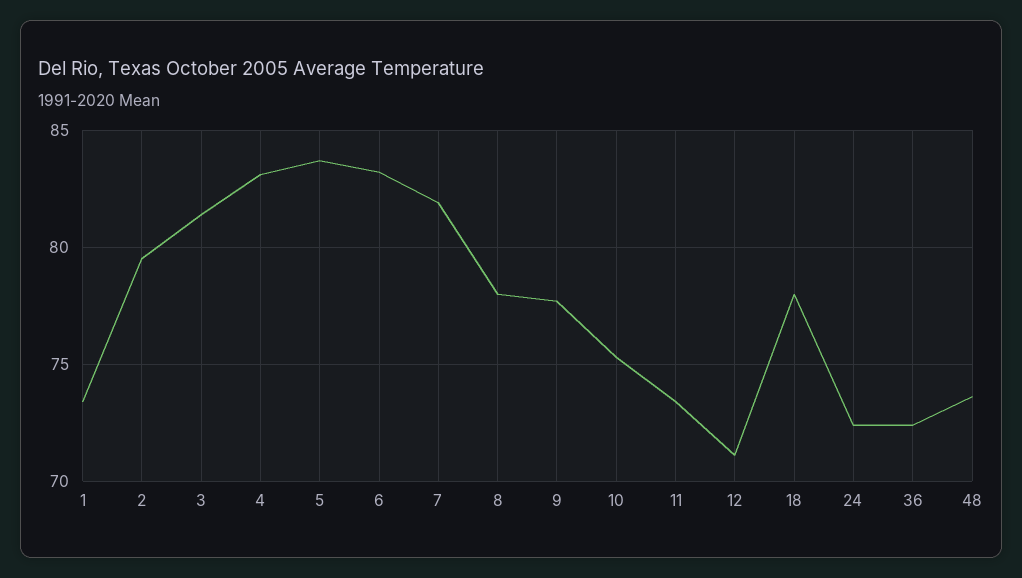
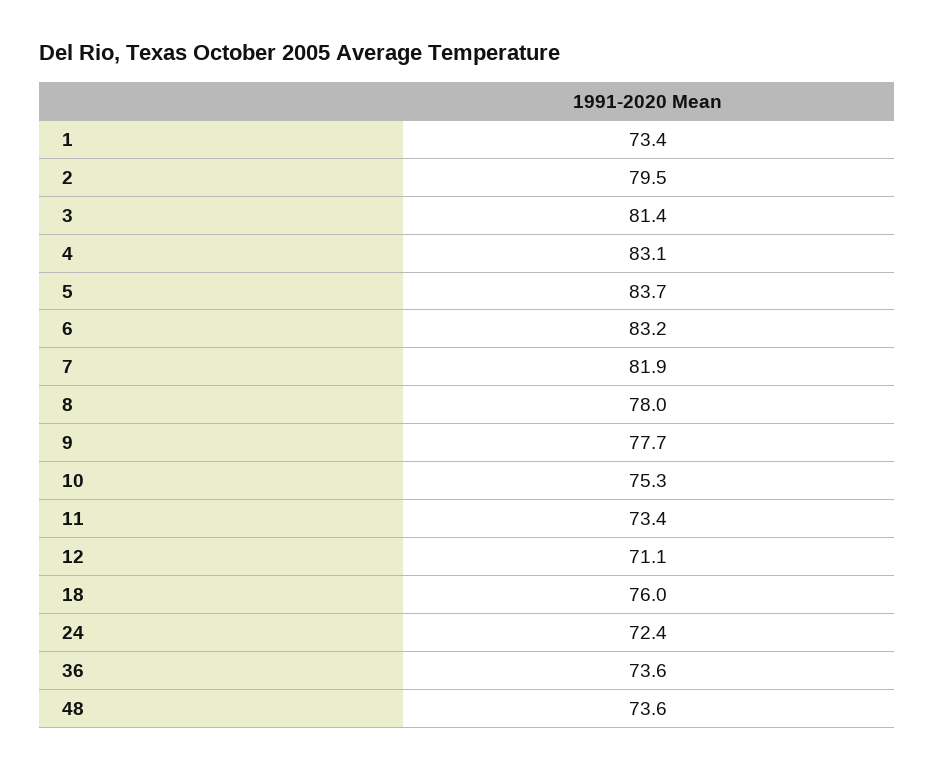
18: 78 -> 76
36: 72.5 -> 73.6

